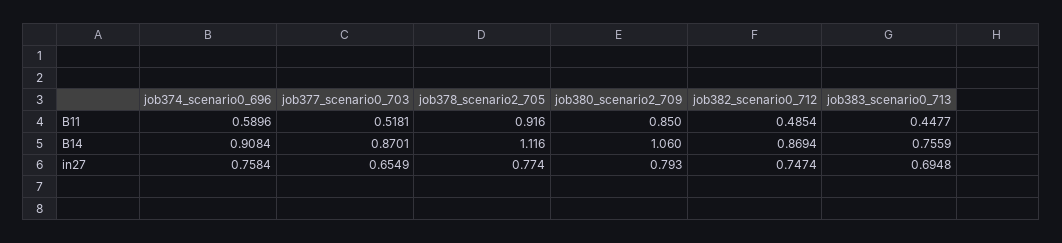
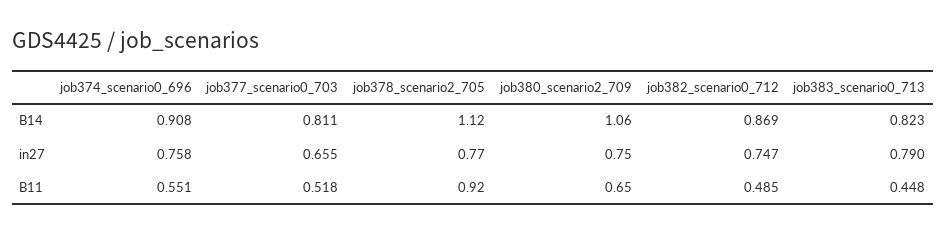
job374_scenario0_696, B11: 0.5896 -> 0.551
job380_scenario2_709, B11: 0.85 -> 0.65
job377_scenario0_703, B14: 0.8701 -> 0.811
job383_scenario0_713, B14: 0.7559 -> 0.823
job380_scenario2_709, in27: 0.793 -> 0.75
job383_scenario0_713, in27: 0.6948 -> 0.79

